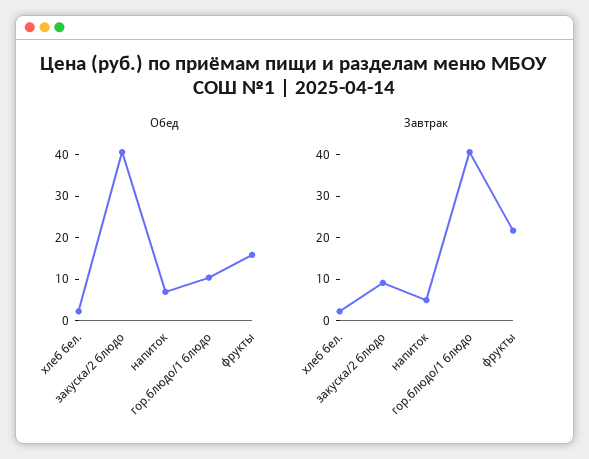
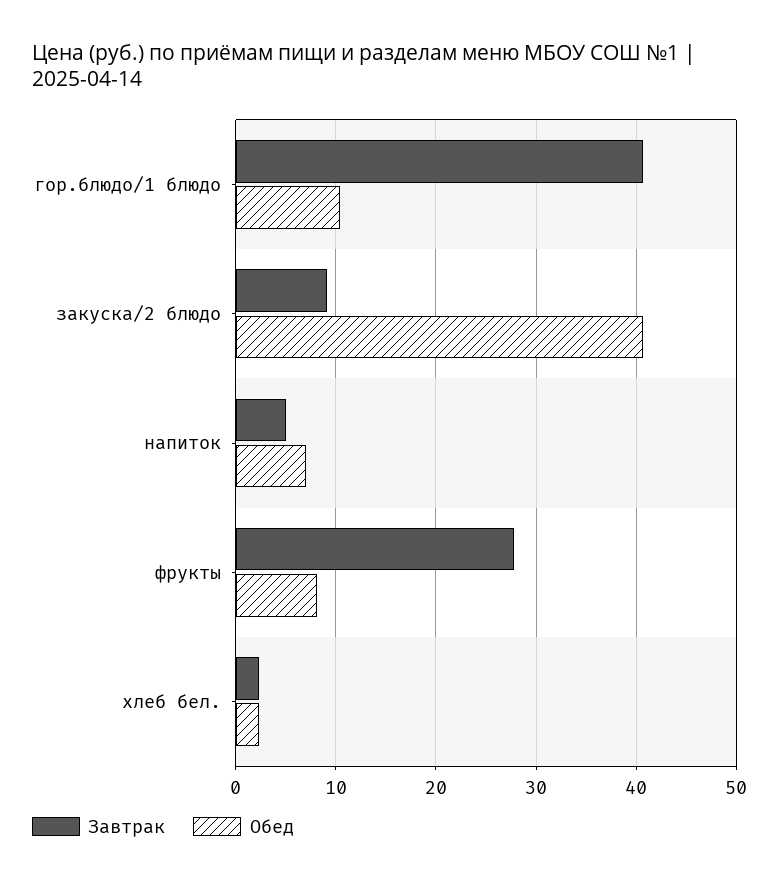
Обед, фрукты: 16 -> 8
Завтрак, фрукты: 22 -> 28

